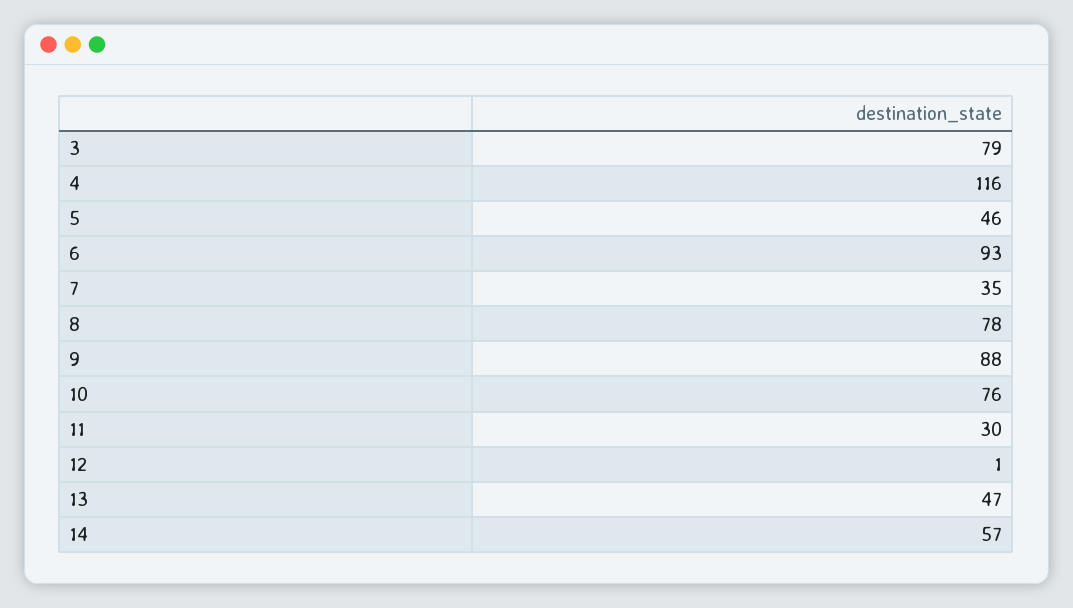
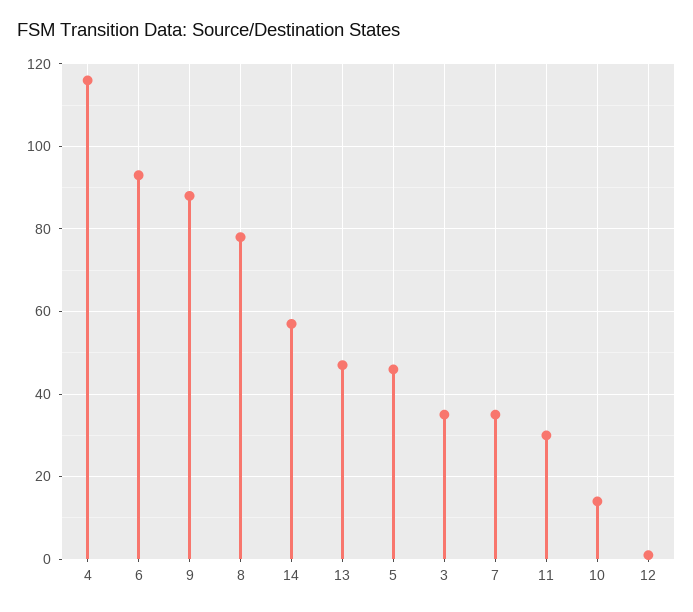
3: 79 -> 35
10: 76 -> 15

